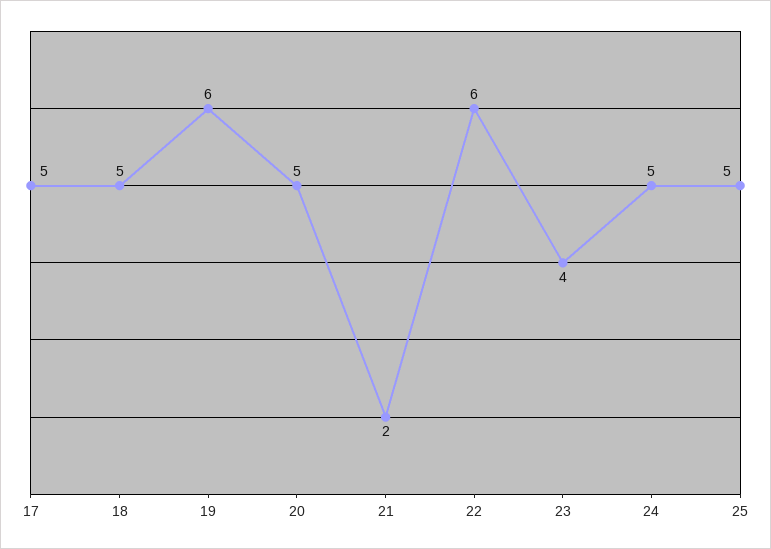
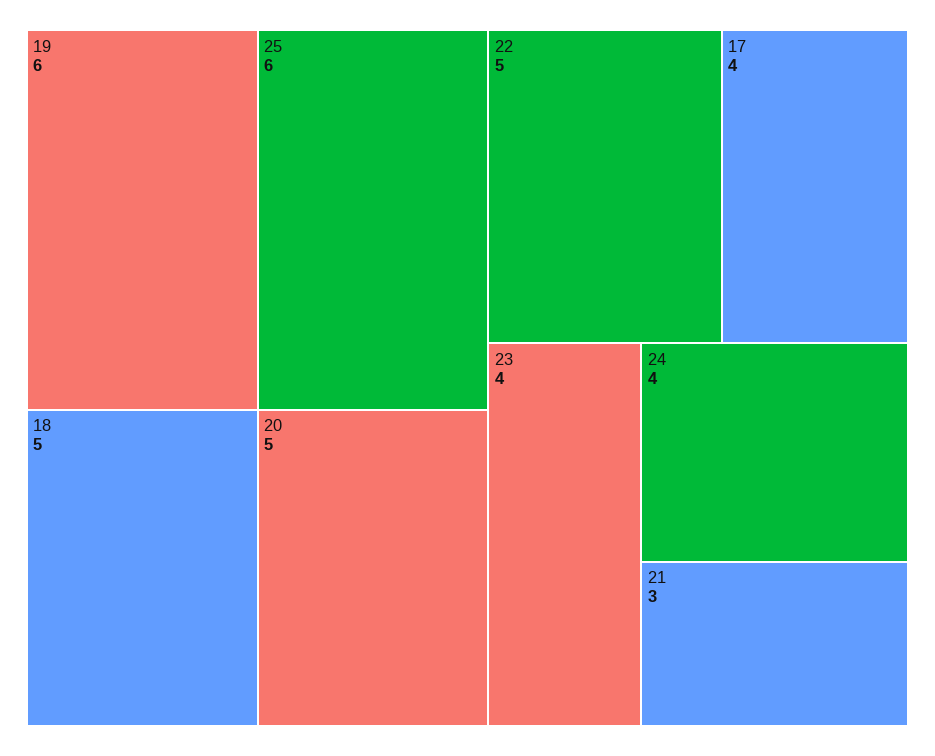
17: 5 -> 4
21: 2 -> 3
22: 6 -> 5
24: 5 -> 4
25: 5 -> 6

